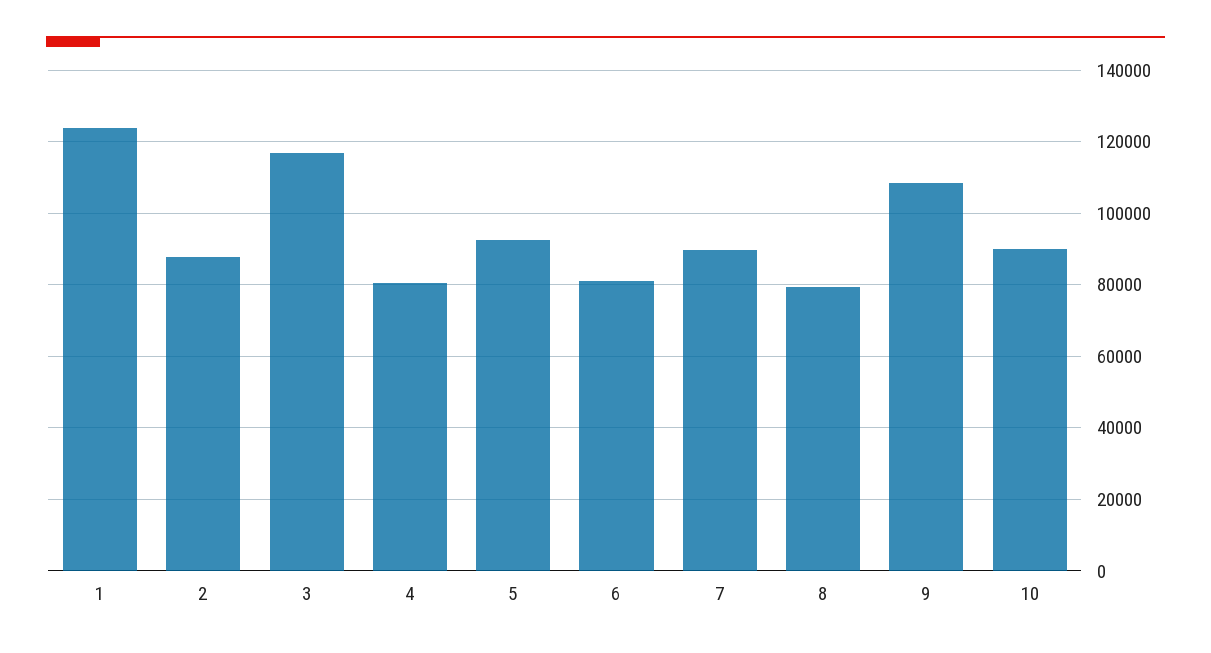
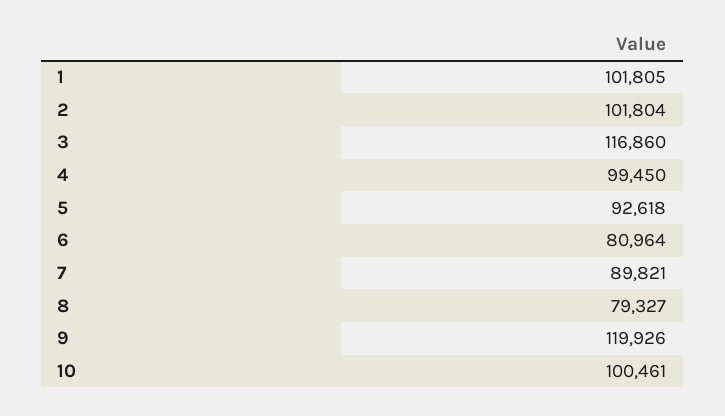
1: 124000 -> 101805
2: 88000 -> 101804
4: 80000 -> 99450
9: 108000 -> 119926
10: 90000 -> 100461

